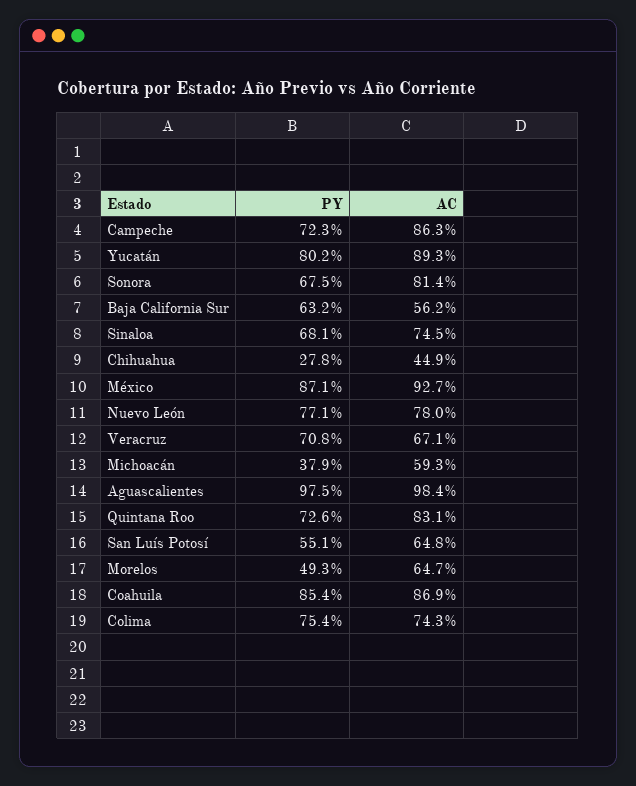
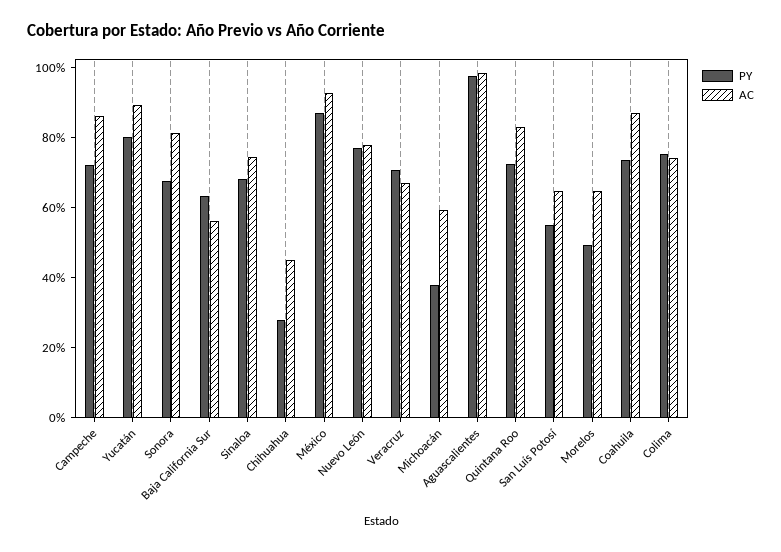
PY, Coahuila: 85.4 -> 75

